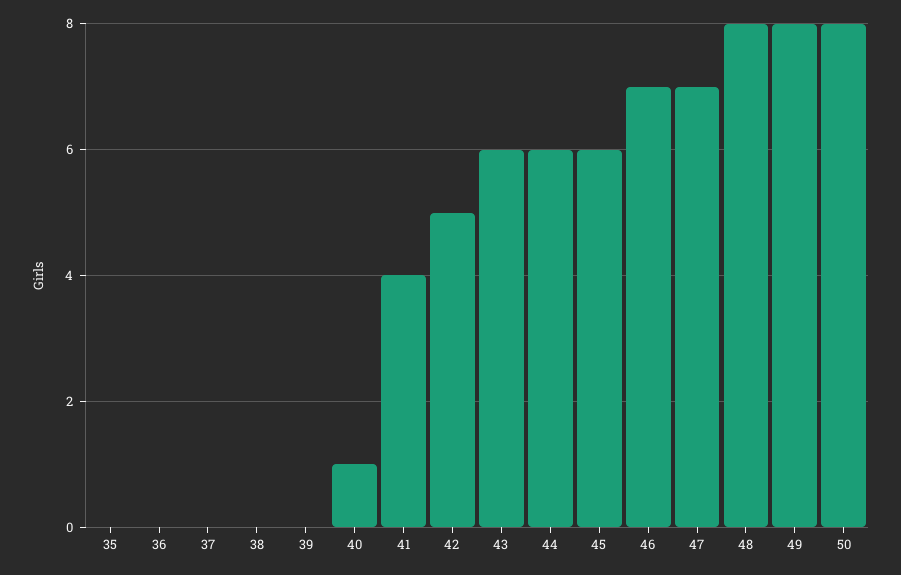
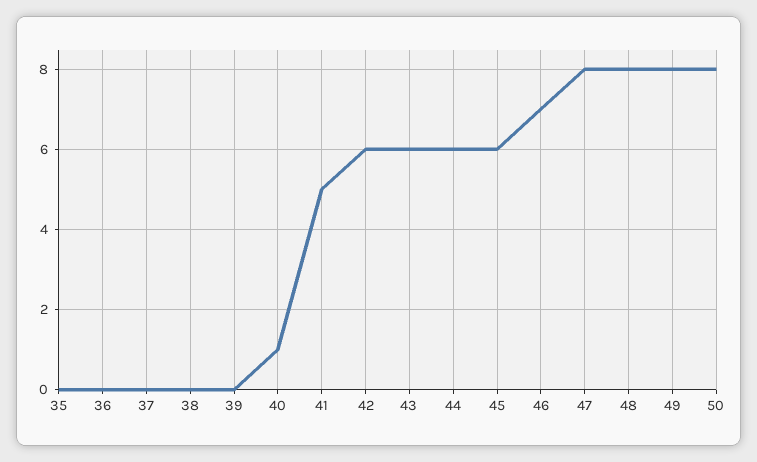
41: 4 -> 5
42: 5 -> 6
47: 7 -> 8

